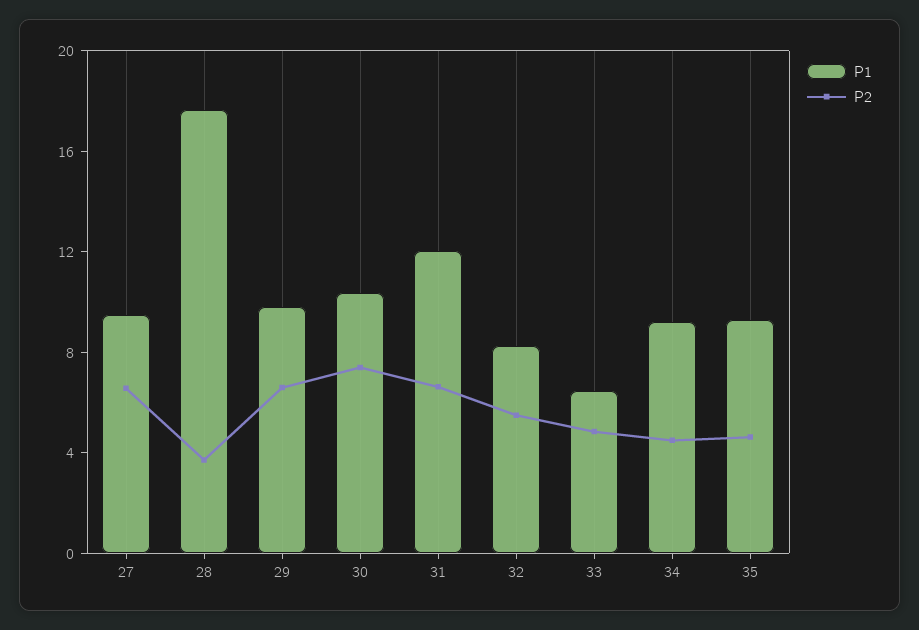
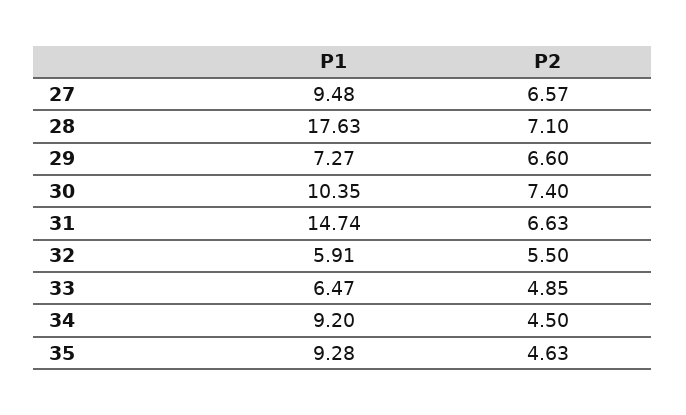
P2, 28: 4 -> 7.1
P1, 29: 10 -> 7.27
P1, 31: 12 -> 14.74
P1, 32: 8 -> 5.91

